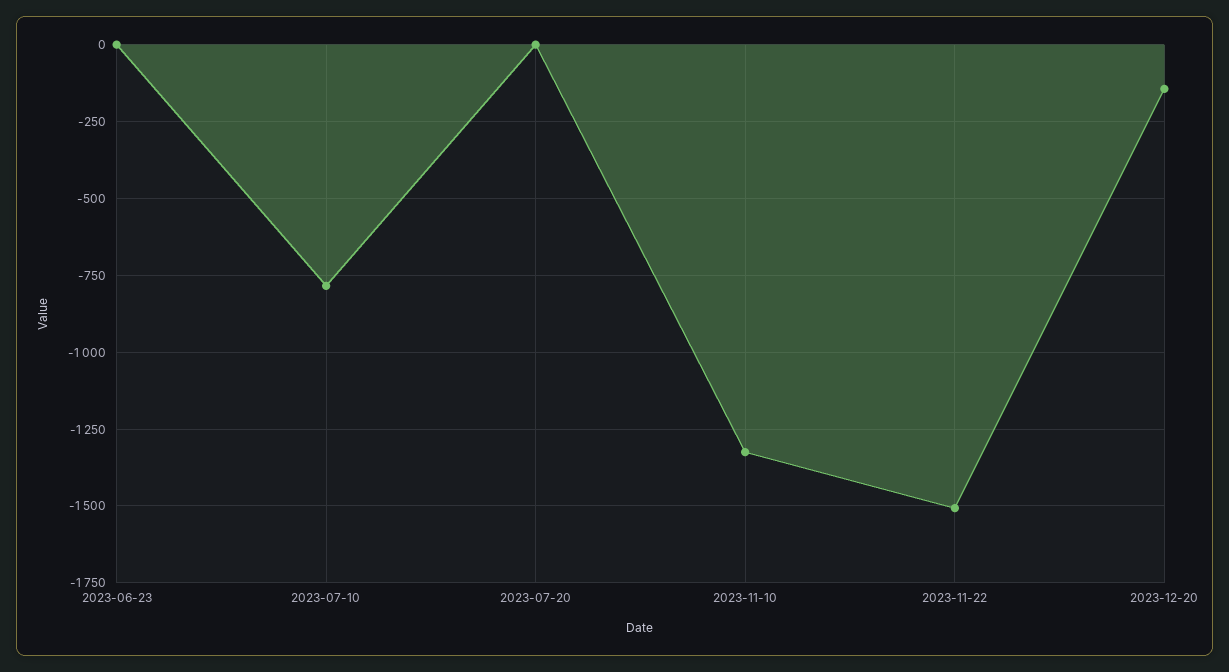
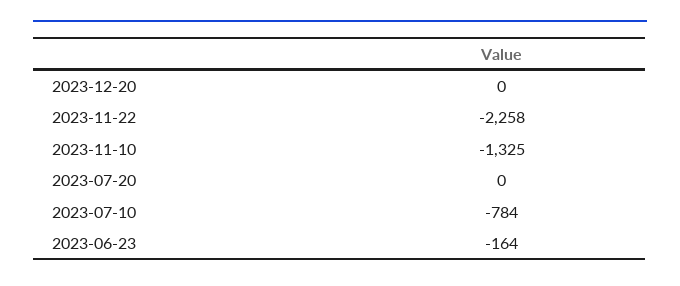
2023-06-23: 0 -> -164
2023-11-22: -1500 -> -2258
2023-12-20: -150 -> 0

